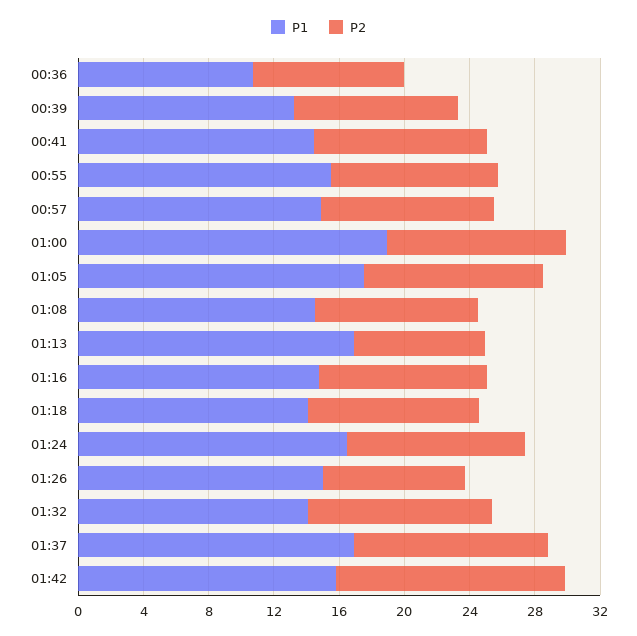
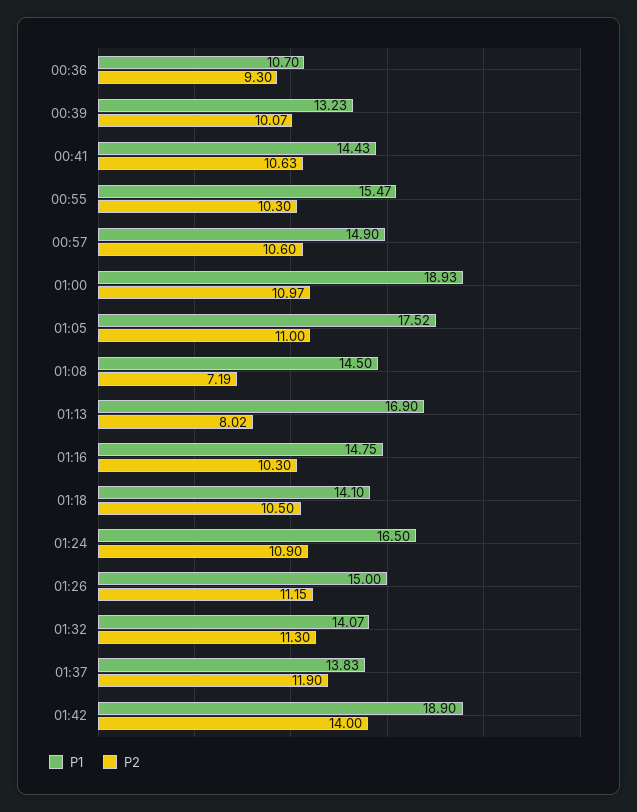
P2, 01:08: 10 -> 7.19
P2, 01:26: 9 -> 11.15
P1, 01:37: 17 -> 13.83
P1, 01:42: 16 -> 18.9

